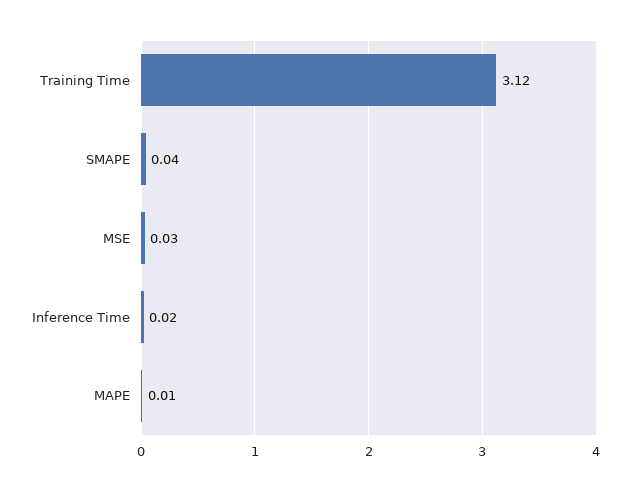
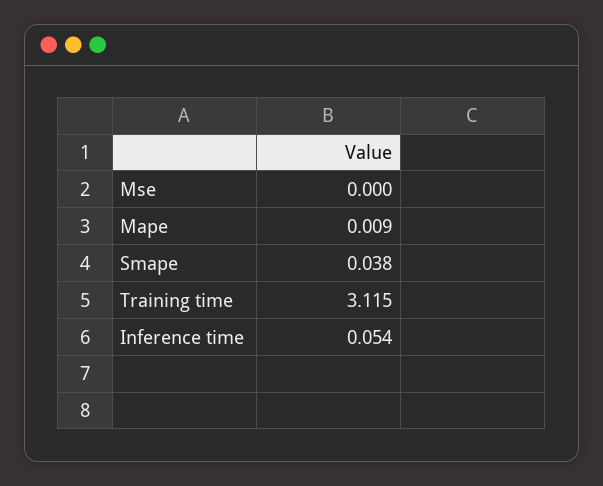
MSE: 0.03 -> 0
Inference Time: 0.02 -> 0.054

